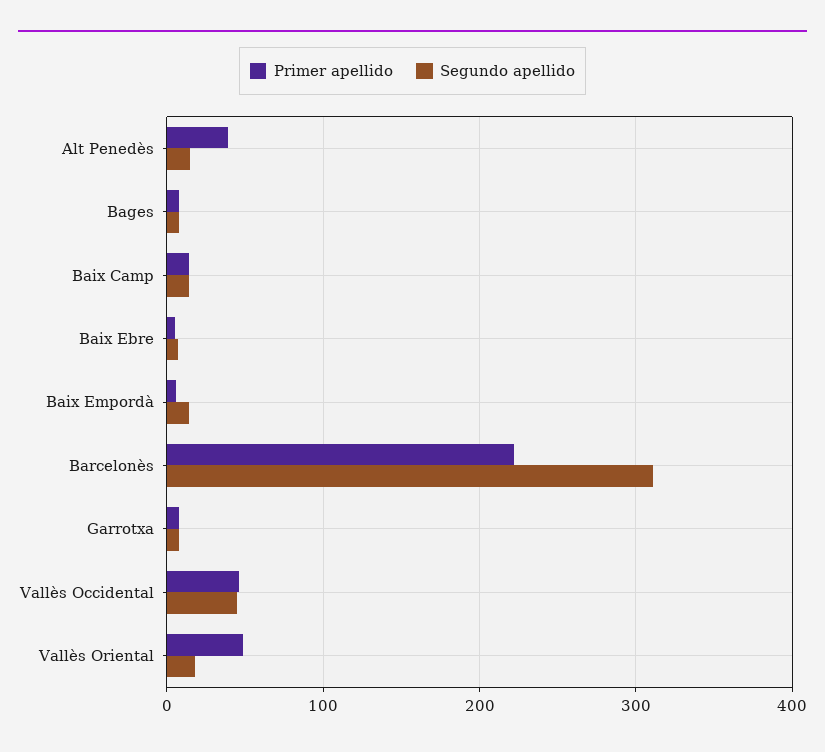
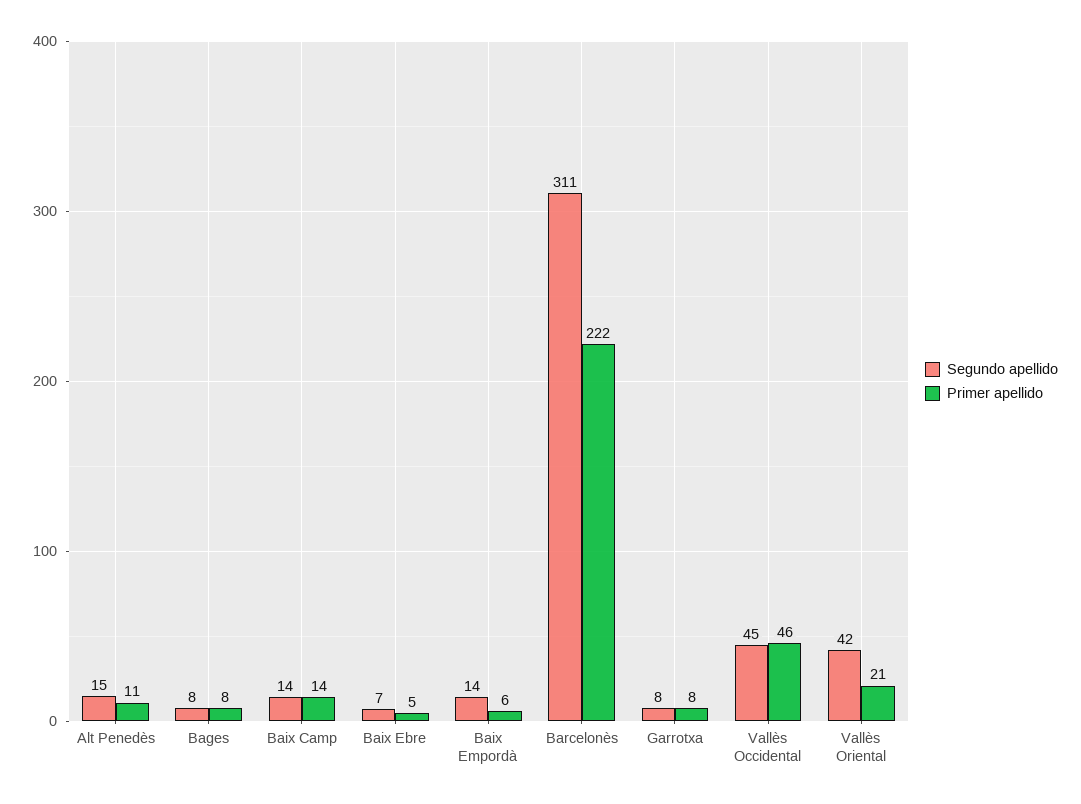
Primer apellido, Alt Penedès: 40 -> 11
Primer apellido, Vallès Oriental: 50 -> 21
Segundo apellido, Vallès Oriental: 20 -> 42

